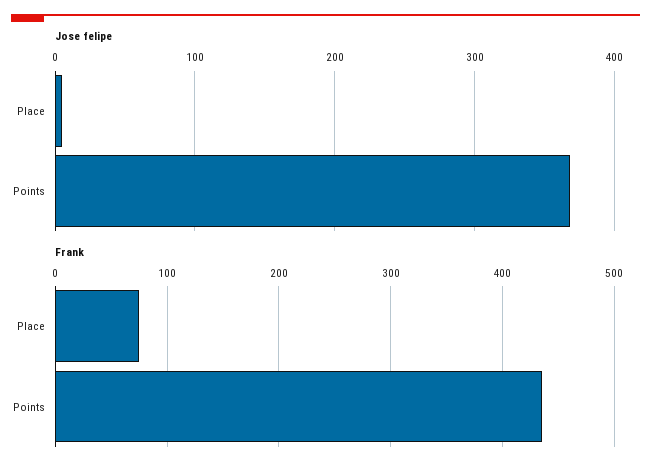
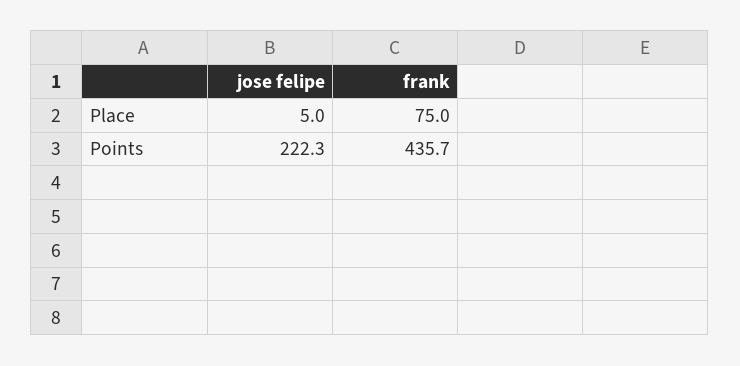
Jose felipe, Points: 370 -> 222.3

